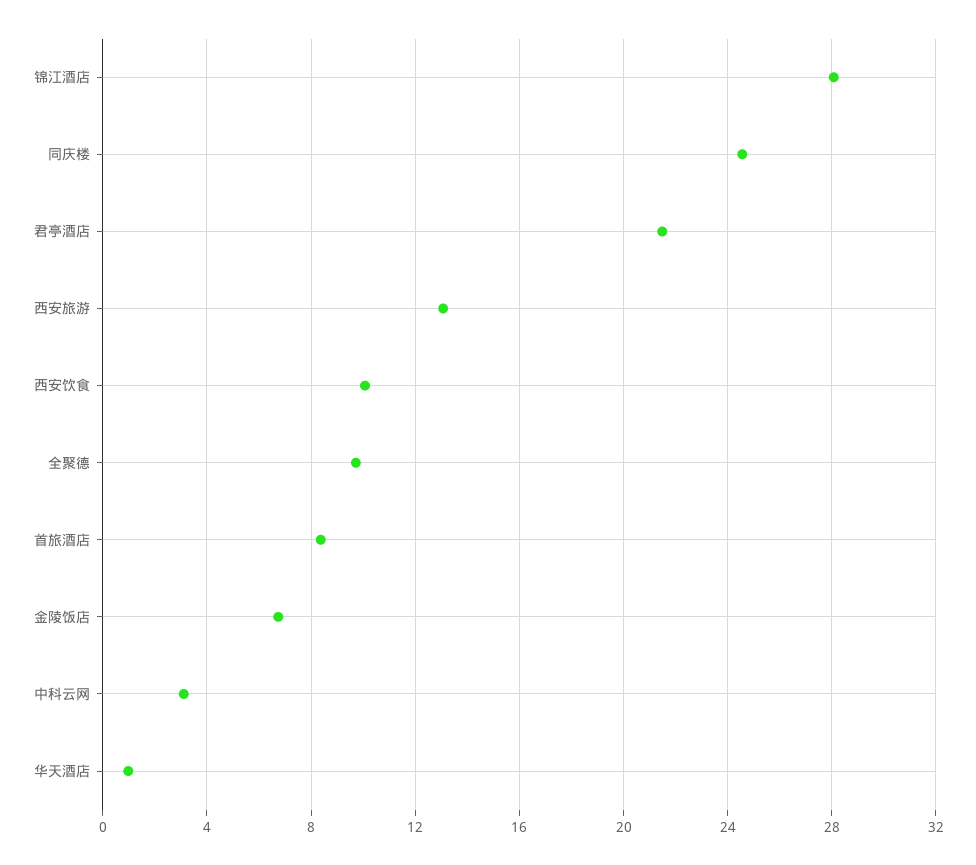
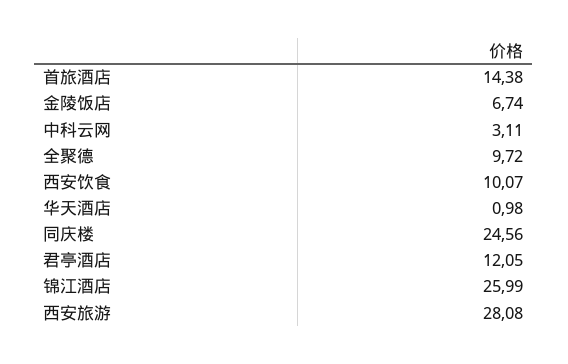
锦江酒店: 28 -> 25.99
君亭酒店: 21.5 -> 12.05
西安旅游: 13 -> 28.08
首旅酒店: 8.5 -> 14.38

